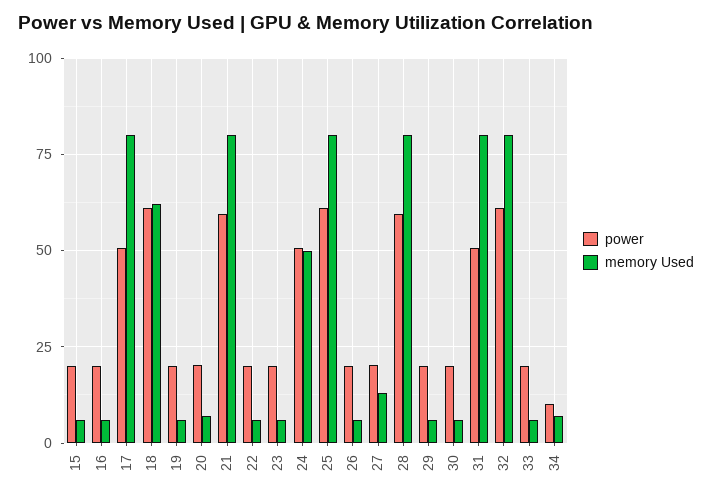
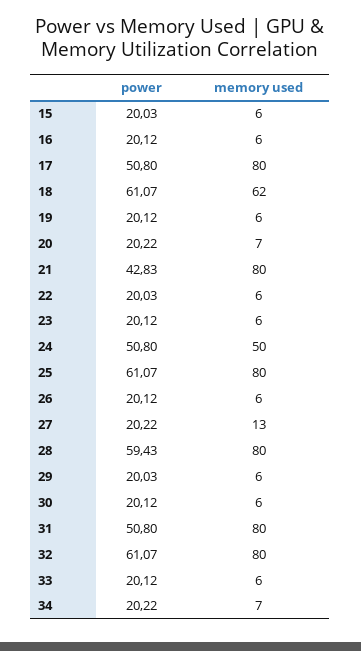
power, 21: 60 -> 42.83
power, 34: 10 -> 20.22

